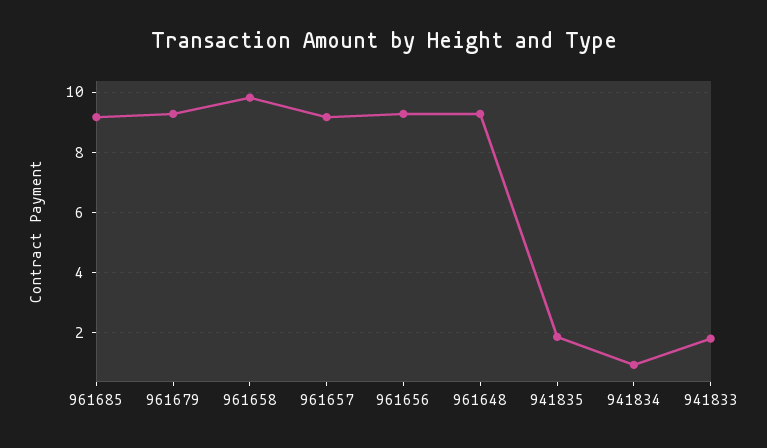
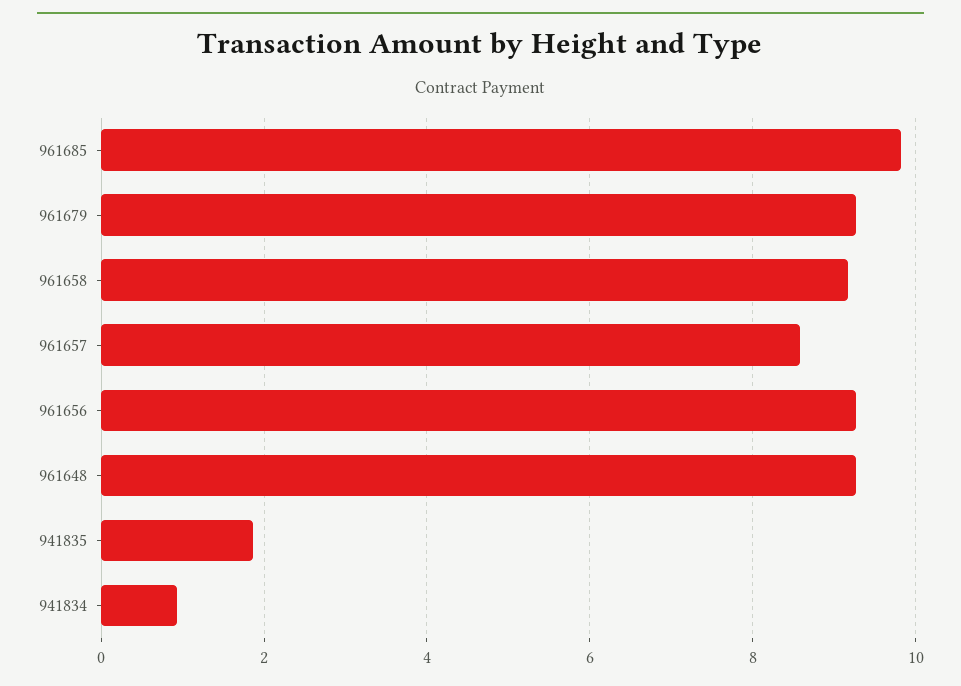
961685: 9.2 -> 9.8
961658: 9.8 -> 9.2
961657: 9.2 -> 8.6
941833: 1.8 -> none

